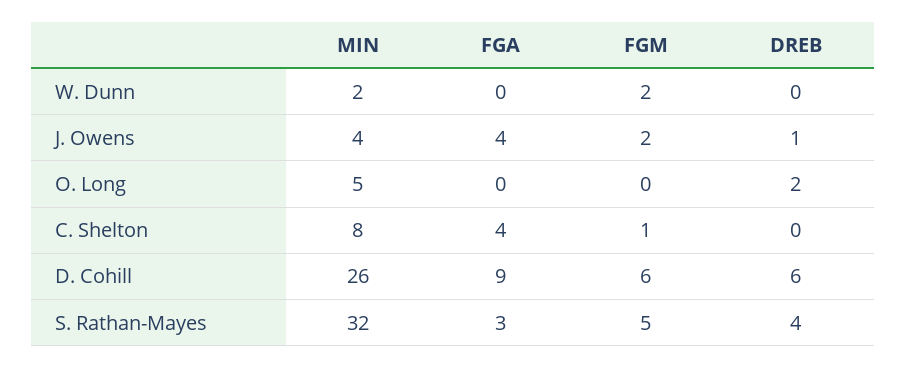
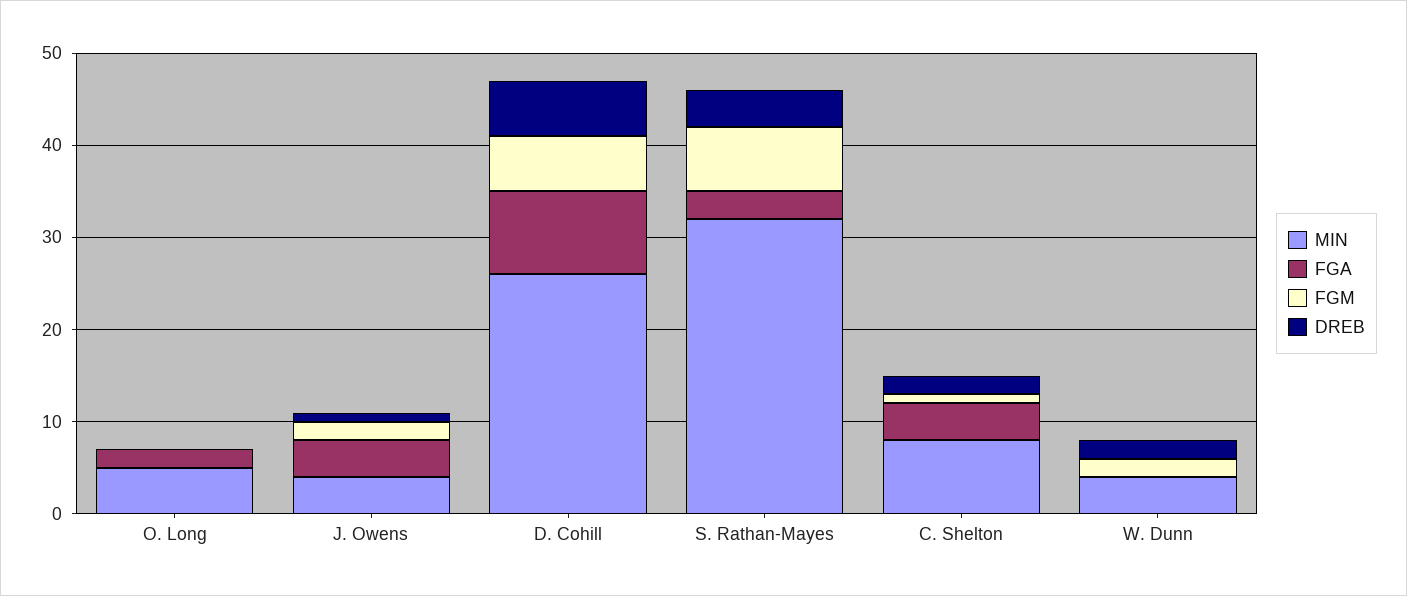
MIN, W. Dunn: 2 -> 4
DREB, W. Dunn: 0 -> 2
FGA, O. Long: 0 -> 2
DREB, O. Long: 2 -> 0
DREB, C. Shelton: 0 -> 2
FGM, S. Rathan-Mayes: 5 -> 7

